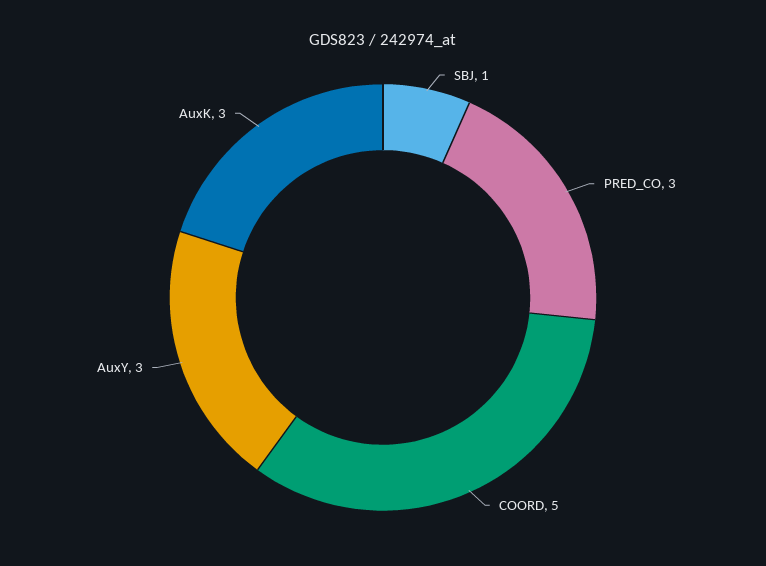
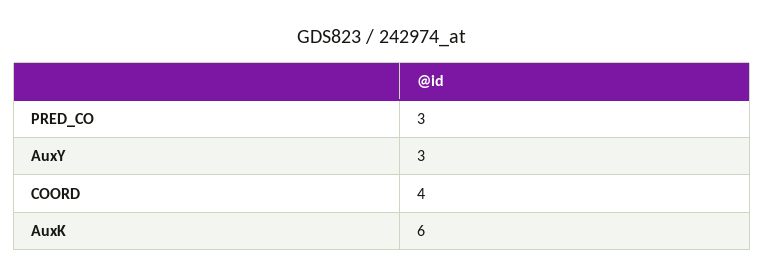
SBJ: 1 -> none
COORD: 5 -> 4
AuxK: 3 -> 6

